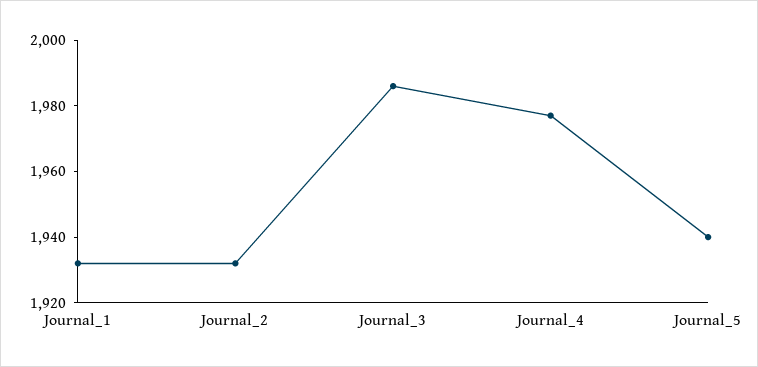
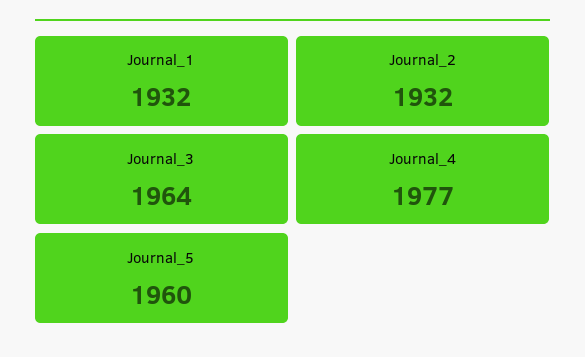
Journal_3: 1985 -> 1964
Journal_5: 1940 -> 1960

